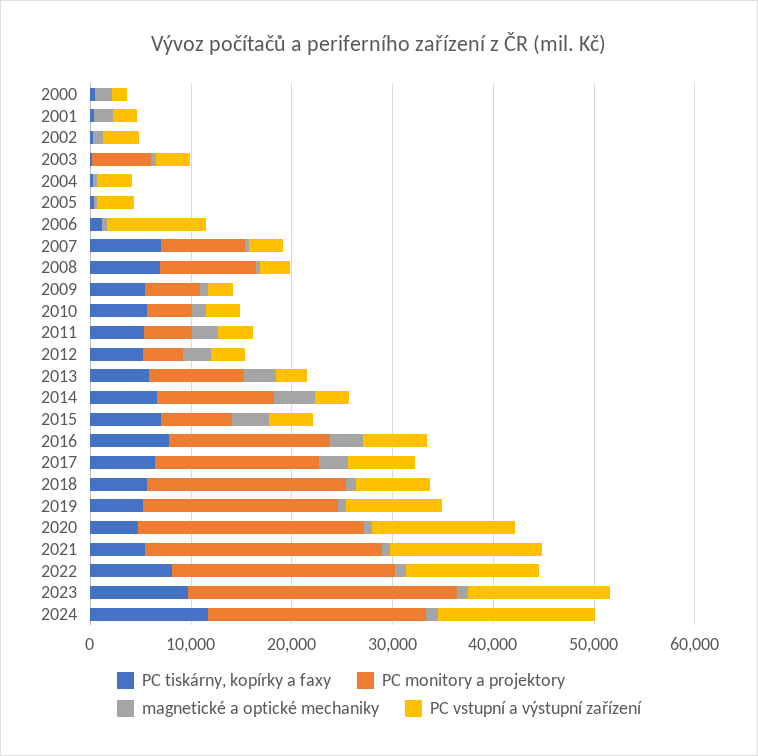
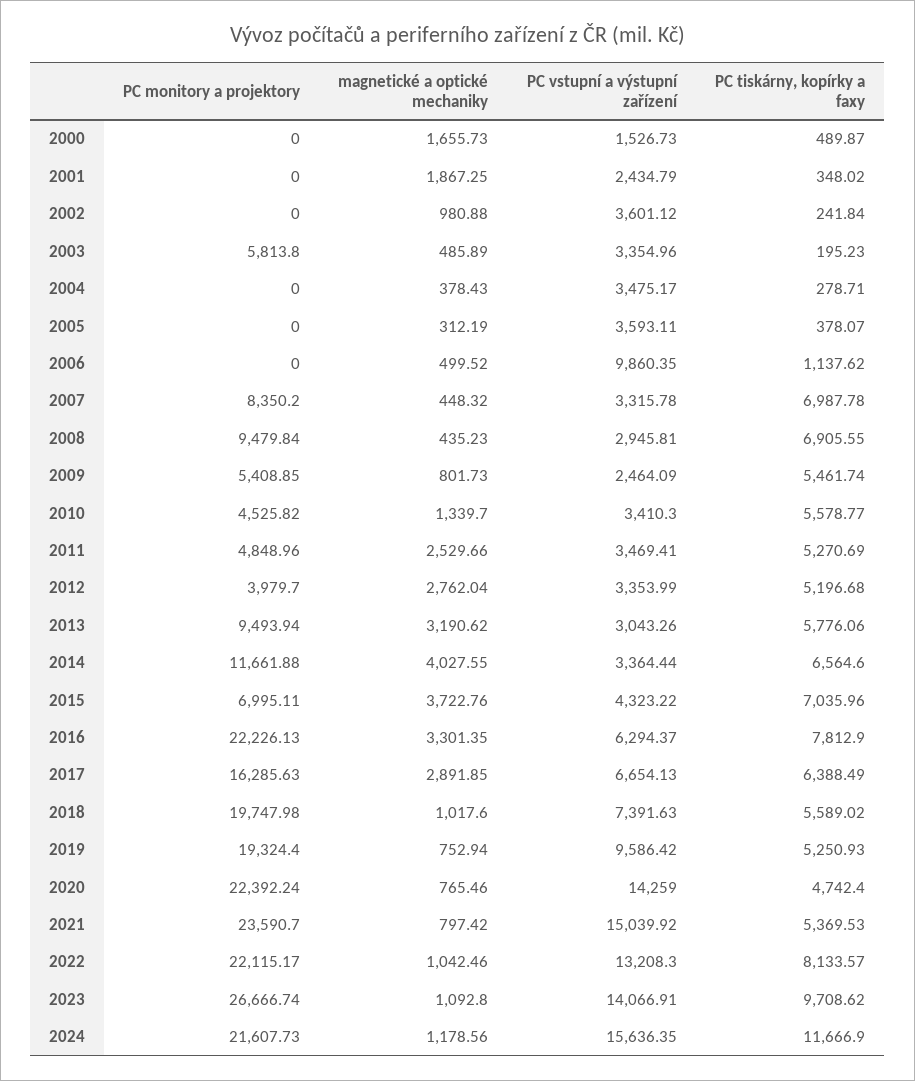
PC monitory a projektory, 2016: 16000 -> 22226.13

